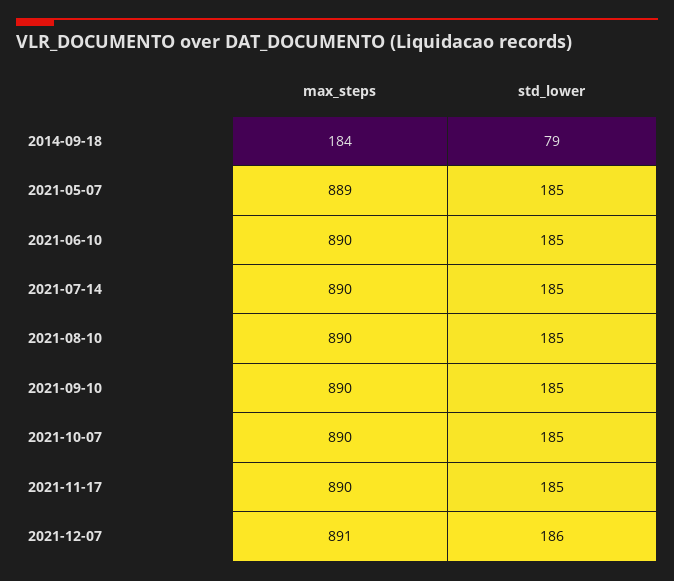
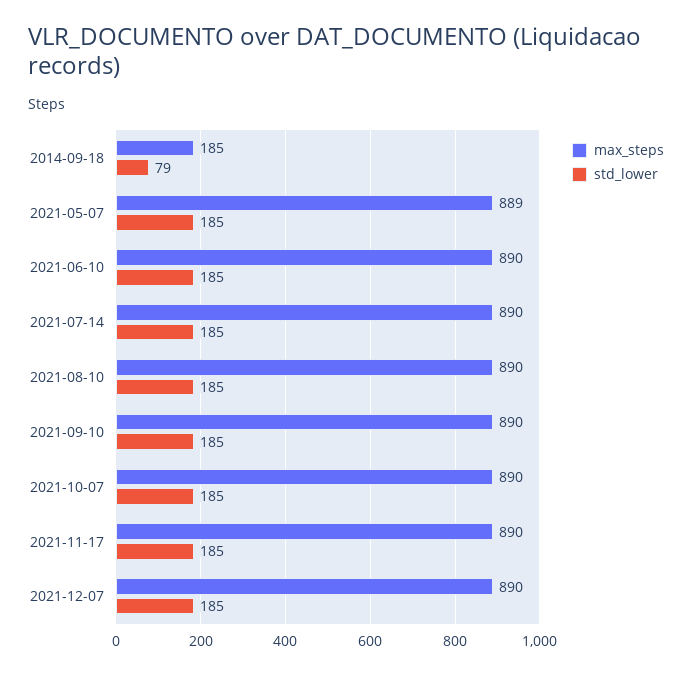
max_steps, 2014-09-18: 184 -> 185
max_steps, 2021-12-07: 891 -> 890
std_lower, 2021-12-07: 186 -> 185

